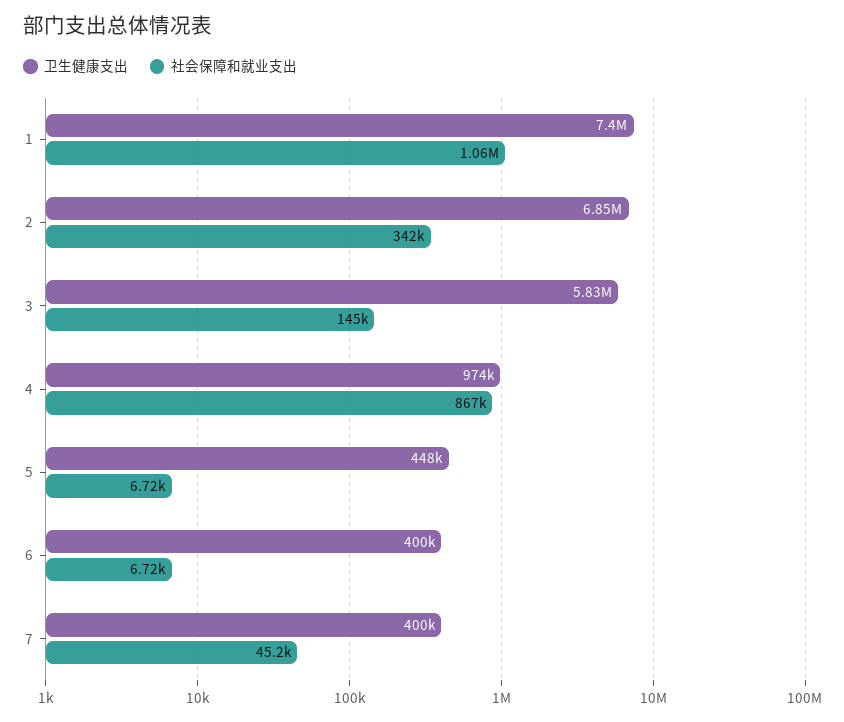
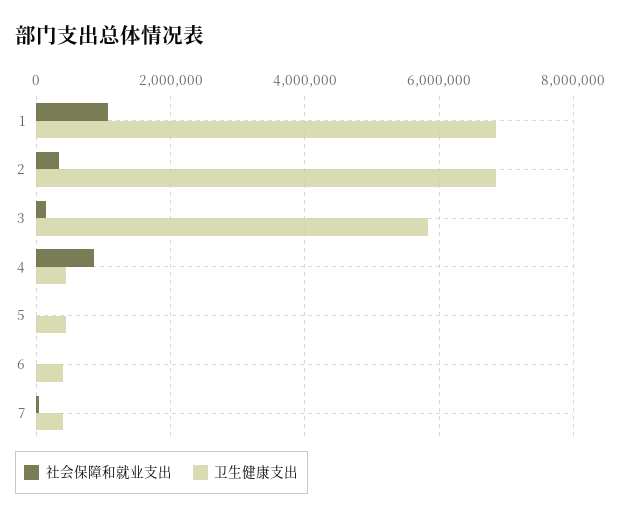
卫生健康支出, 1: 7400000 -> 6800000
卫生健康支出, 4: 974000 -> 400000

